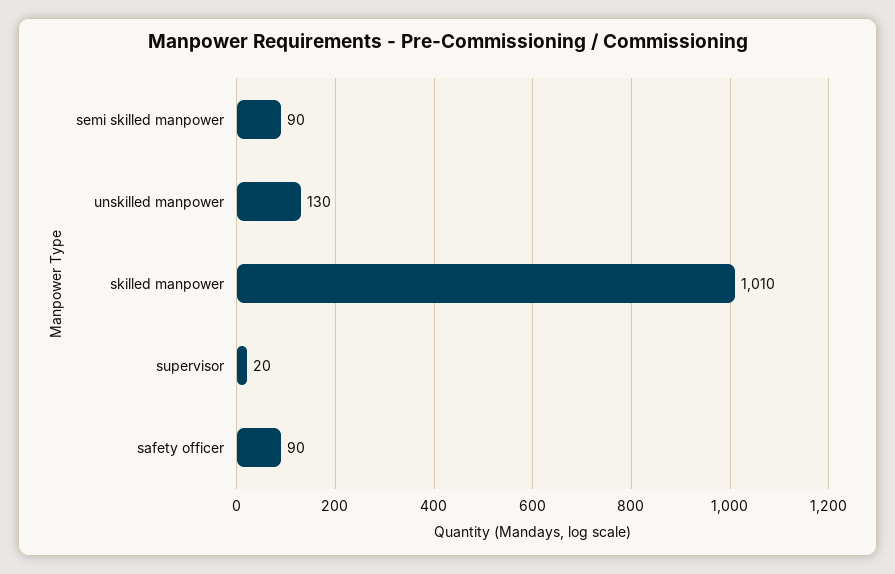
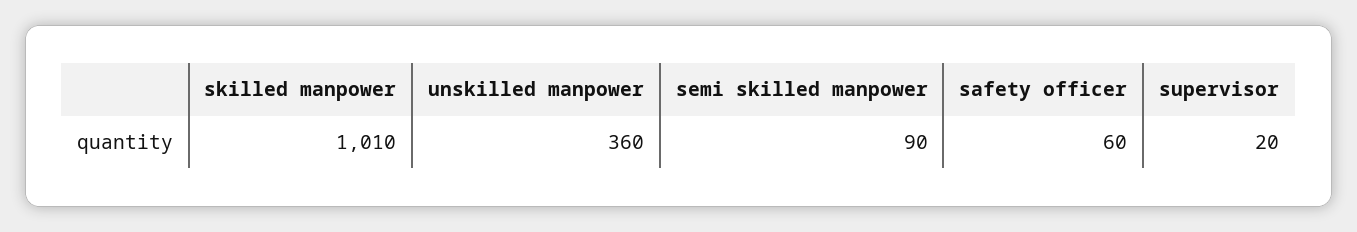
unskilled manpower: 130 -> 360
safety officer: 90 -> 60

